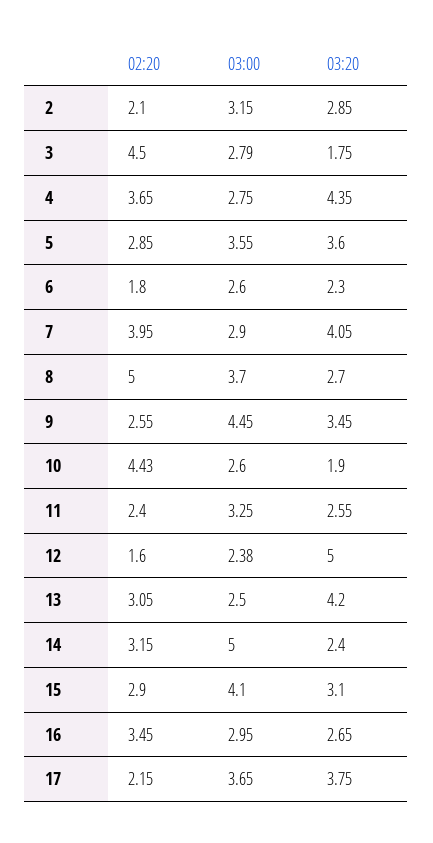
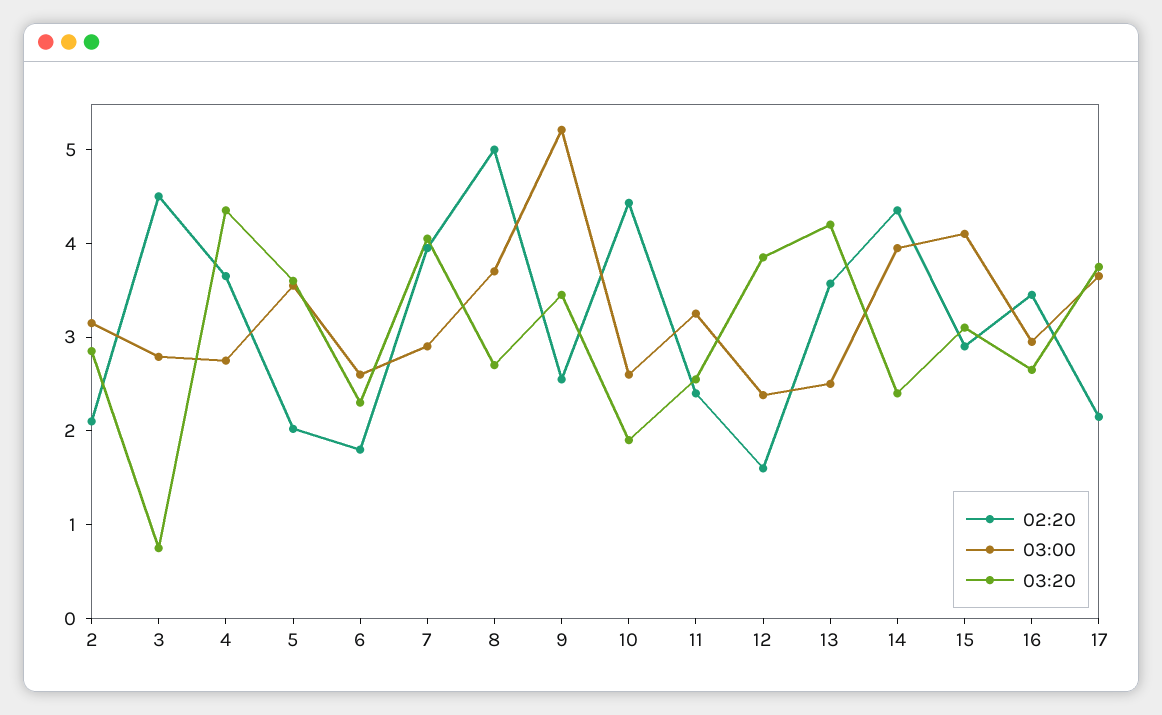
03:20, 3: 1.75 -> 0.8
02:20, 5: 2.85 -> 2
03:00, 9: 4.45 -> 5.2
03:20, 12: 5 -> 3.8
02:20, 13: 3.05 -> 3.6
02:20, 14: 3.15 -> 4.4
03:00, 14: 5 -> 4

